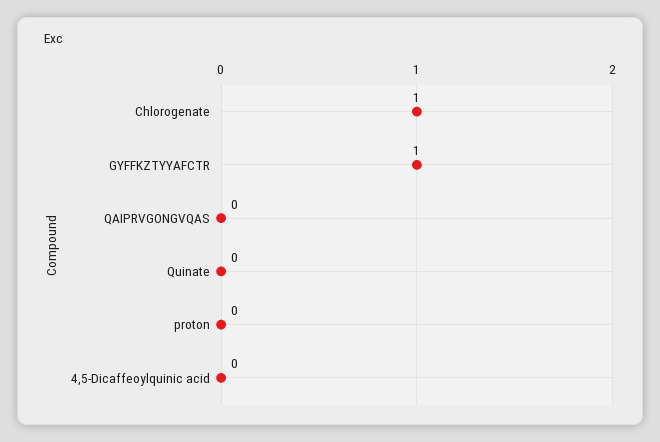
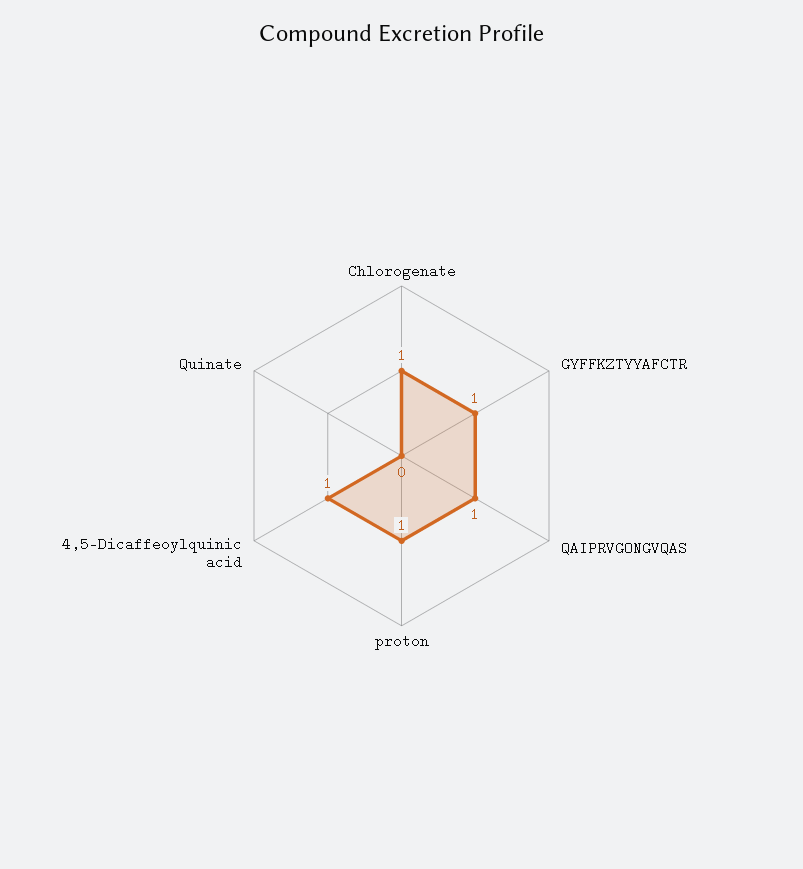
QAIPRVGONGVQAS: 0 -> 1
proton: 0 -> 1
4,5-Dicaffeoylquinic acid: 0 -> 1

